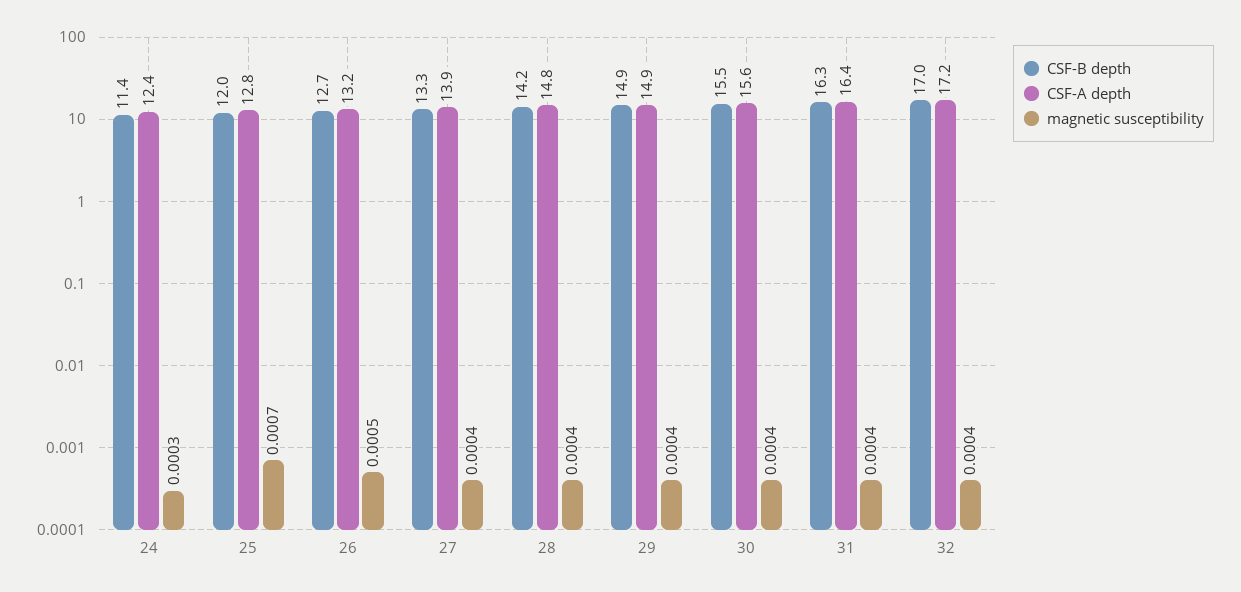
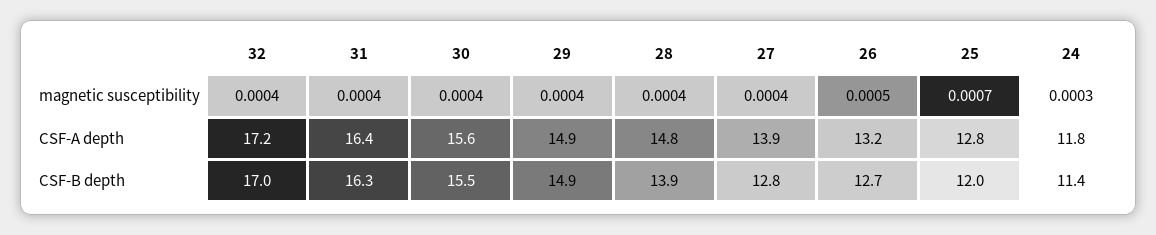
CSF-A depth, 24: 12.4 -> 11.8
CSF-B depth, 27: 13.3 -> 12.8
CSF-B depth, 28: 14.2 -> 13.9

